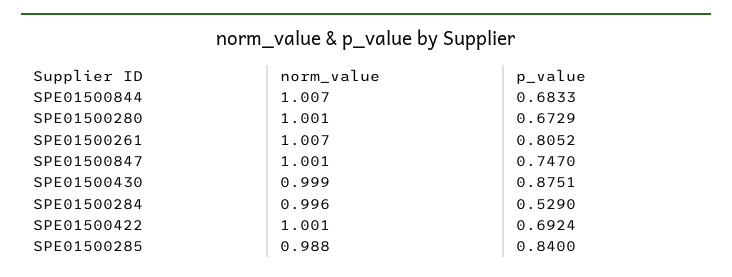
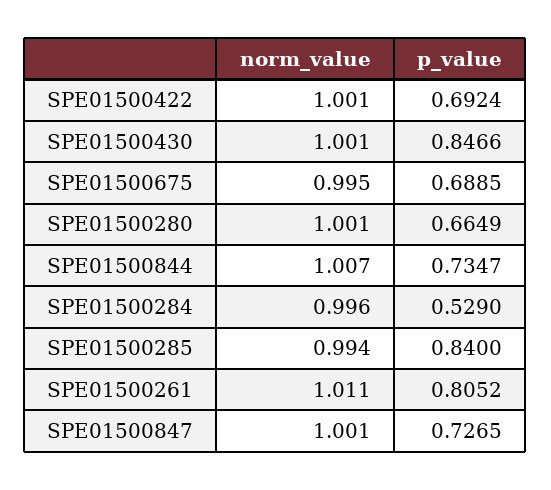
p_value, SPE01500844: 0.6833 -> 0.7347
p_value, SPE01500280: 0.6729 -> 0.6649
norm_value, SPE01500261: 1.007 -> 1.011
p_value, SPE01500847: 0.747 -> 0.7265
norm_value, SPE01500430: 0.999 -> 1.001
p_value, SPE01500430: 0.8751 -> 0.8466
norm_value, SPE01500285: 0.988 -> 0.994
norm_value, SPE01500675: none -> 0.995
p_value, SPE01500675: none -> 0.6885

